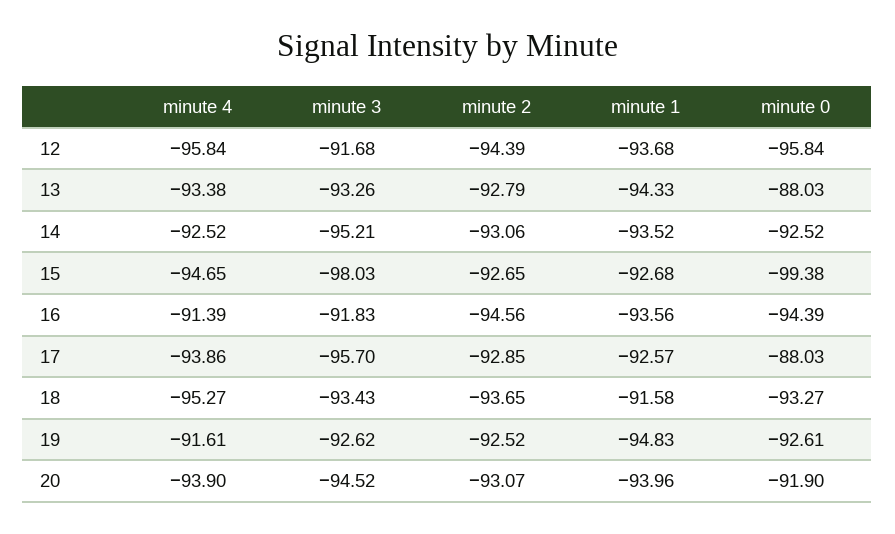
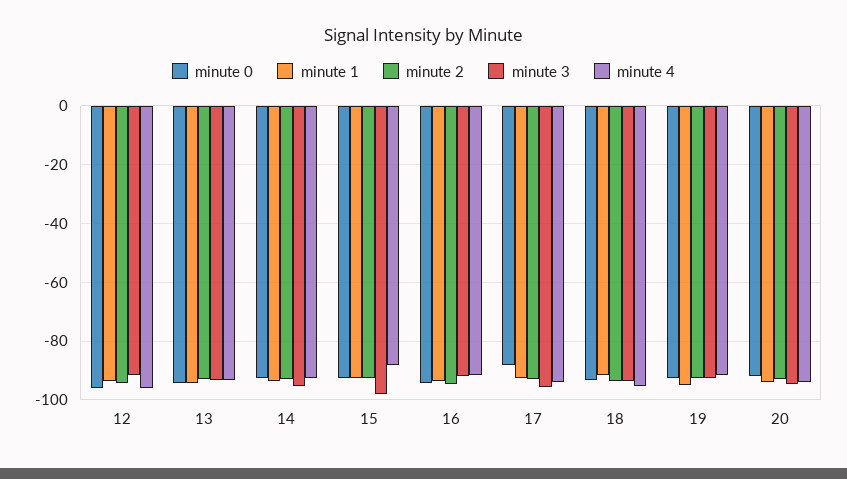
minute 0, 13: -88.03 -> -95
minute 4, 15: -94.65 -> -87.5
minute 0, 15: -99.38 -> -92.5

